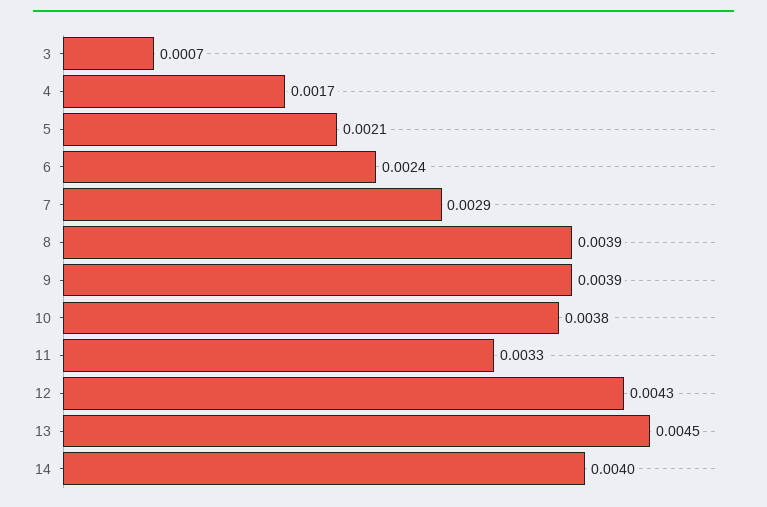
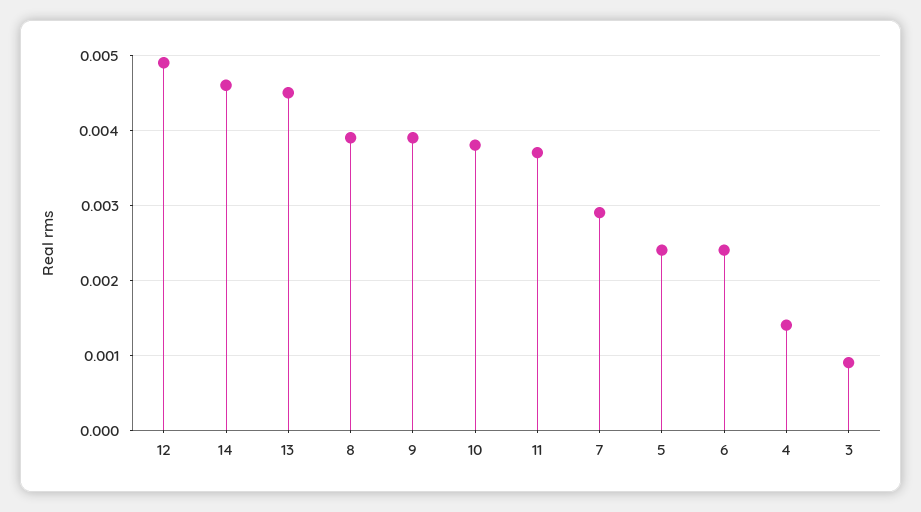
3: 0.0007 -> 0.0009
4: 0.0017 -> 0.0014
5: 0.0021 -> 0.0024
11: 0.0033 -> 0.0037
12: 0.0043 -> 0.0049
14: 0.004 -> 0.0046

